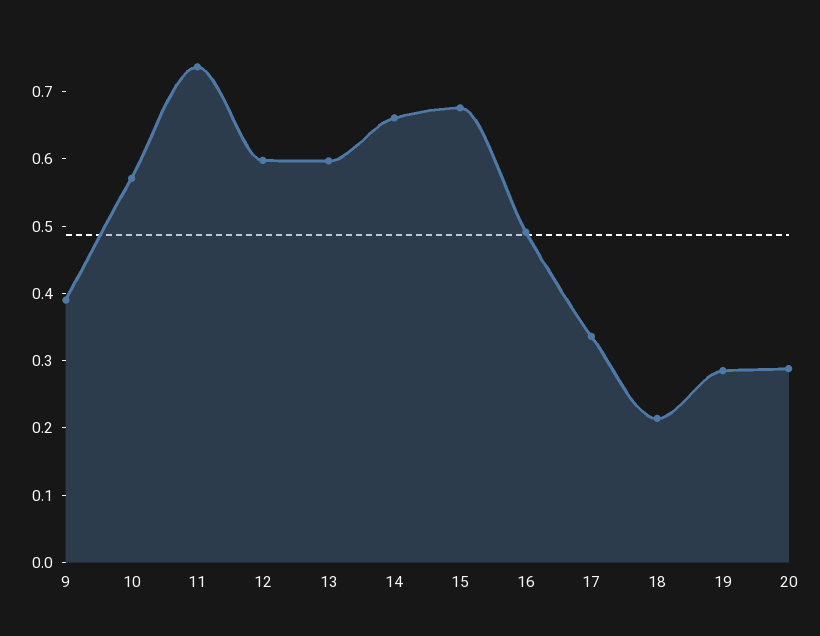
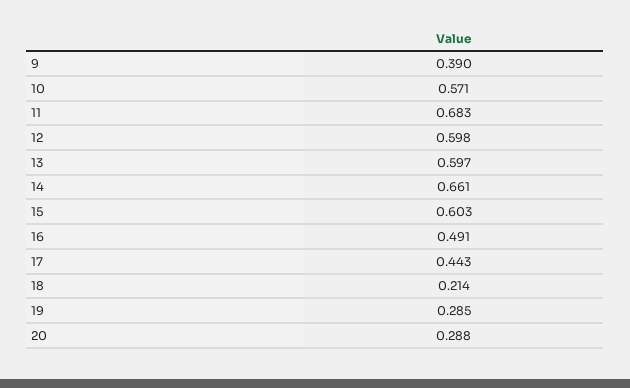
11: 0.74 -> 0.683
15: 0.68 -> 0.603
17: 0.34 -> 0.443

